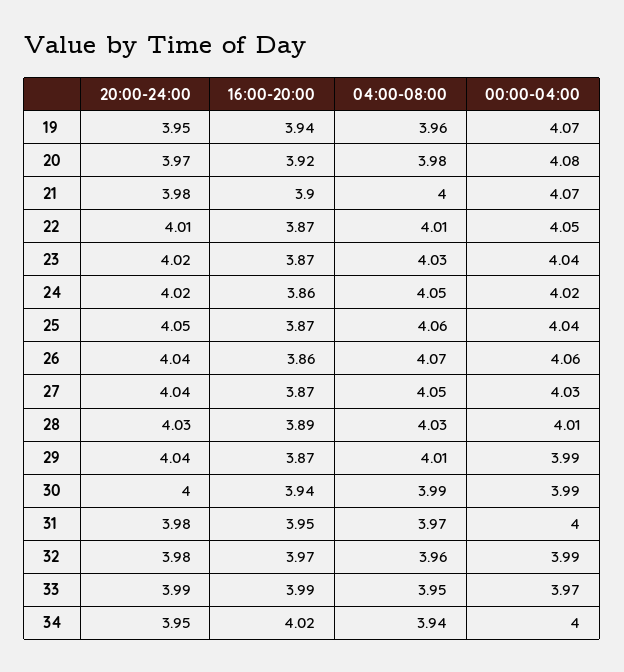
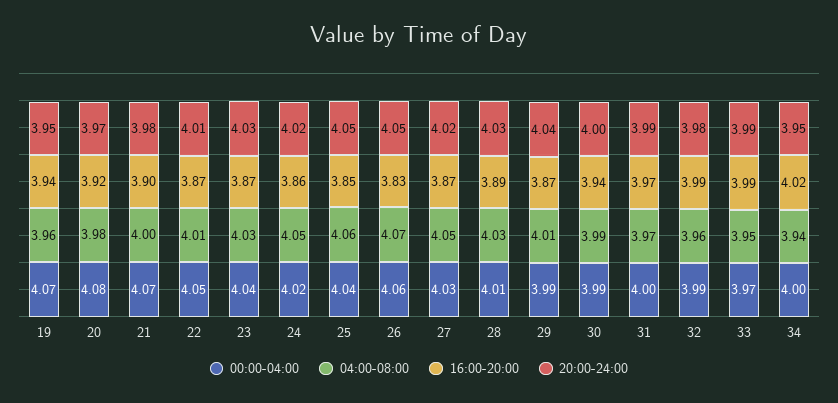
20:00-24:00, 23: 4.02 -> 4.03
16:00-20:00, 25: 3.87 -> 3.85
20:00-24:00, 26: 4.04 -> 4.05
16:00-20:00, 26: 3.86 -> 3.83
20:00-24:00, 27: 4.04 -> 4.02
20:00-24:00, 31: 3.98 -> 3.99
16:00-20:00, 31: 3.95 -> 3.97
16:00-20:00, 32: 3.97 -> 3.99

